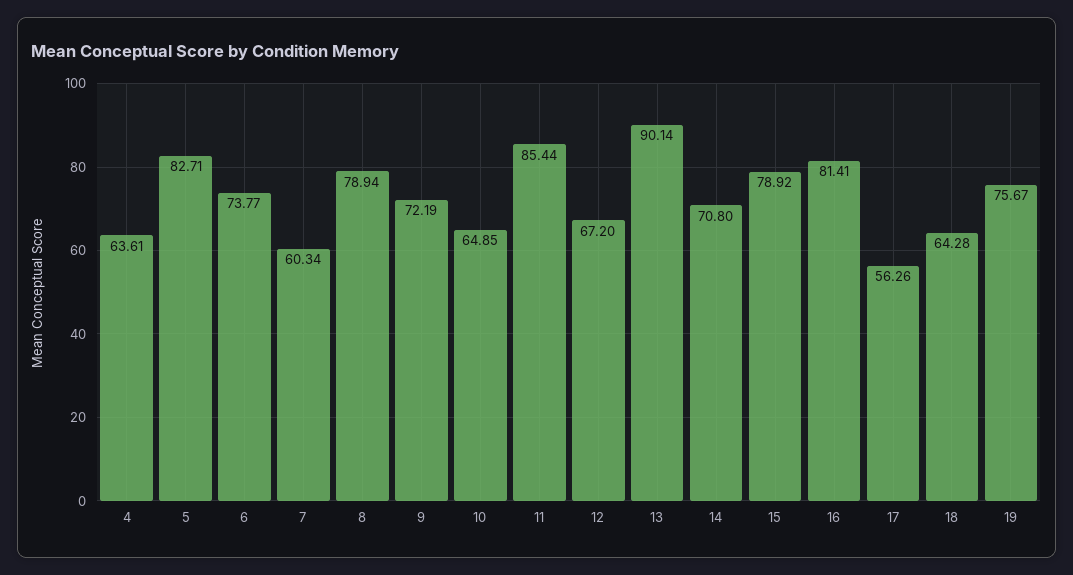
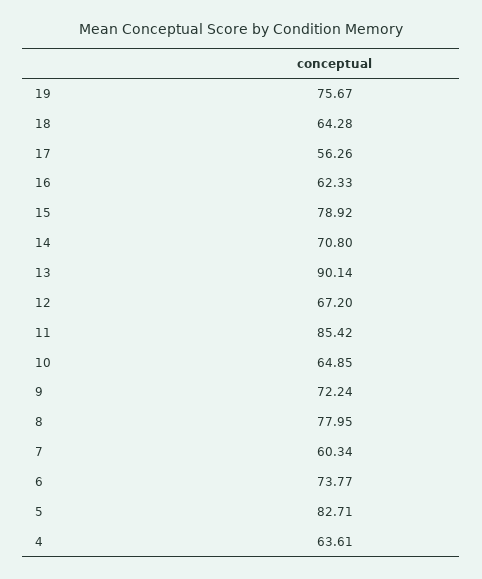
8: 78.94 -> 77.95
9: 72.19 -> 72.24
11: 85.44 -> 85.42
16: 81.41 -> 62.33

